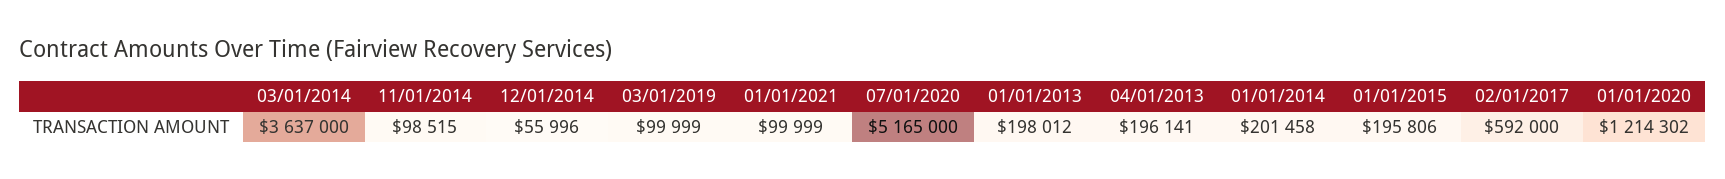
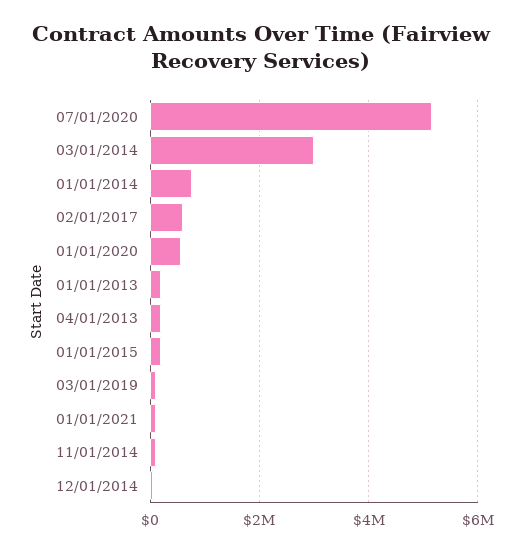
03/01/2014: 3637000 -> 3000000
01/01/2014: 201458 -> 800000
01/01/2020: 1214302 -> 600000

